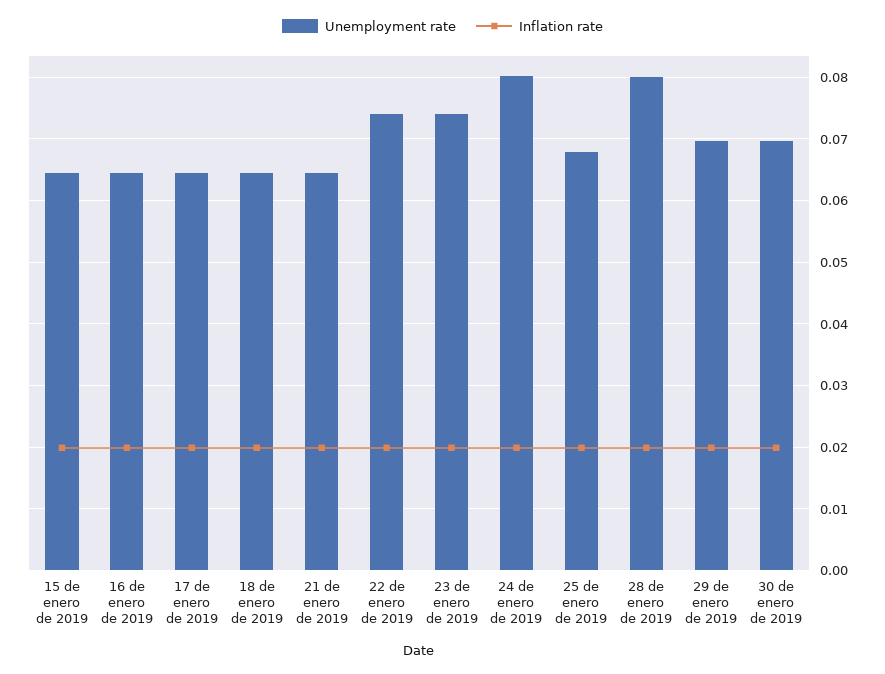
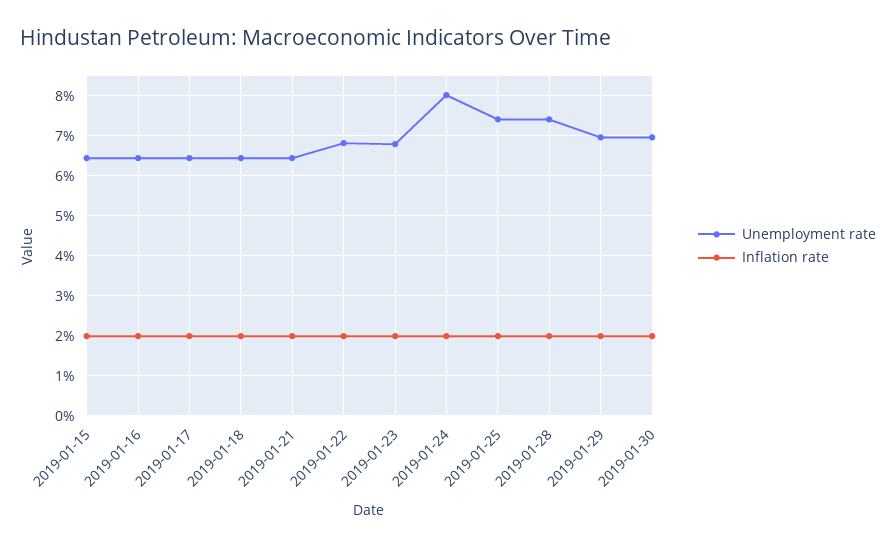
Unemployment rate, 22 de enero de 2019: 0.074 -> 0.068
Unemployment rate, 23 de enero de 2019: 0.074 -> 0.068
Unemployment rate, 25 de enero de 2019: 0.068 -> 0.074
Unemployment rate, 28 de enero de 2019: 0.08 -> 0.074

